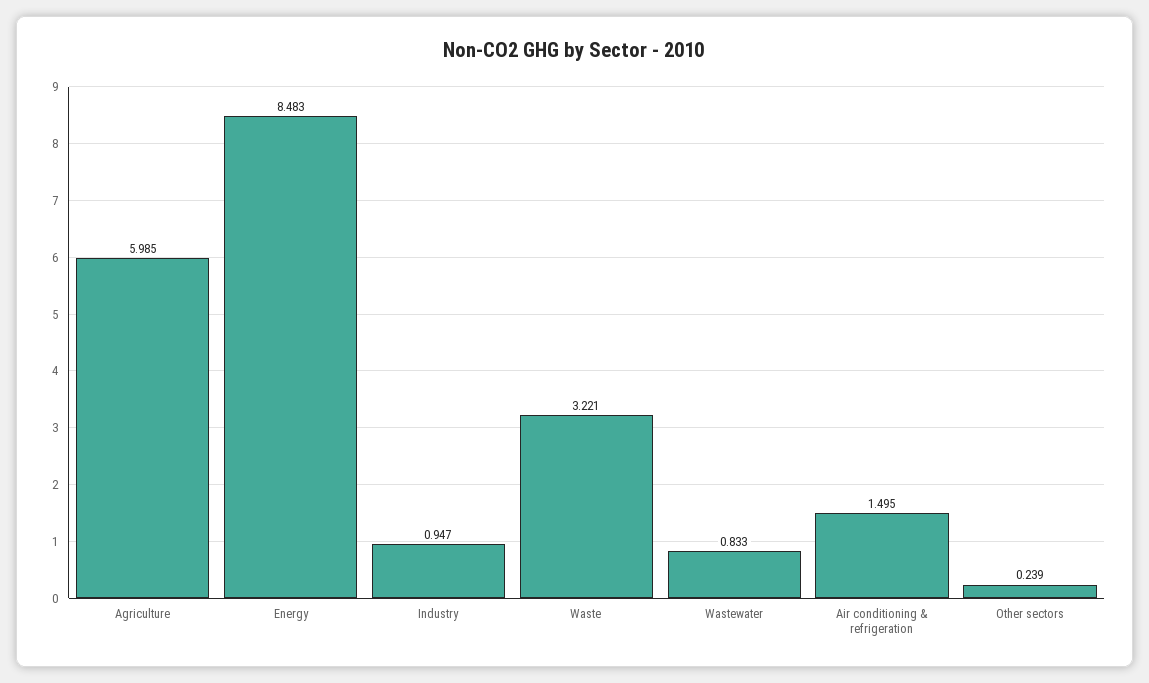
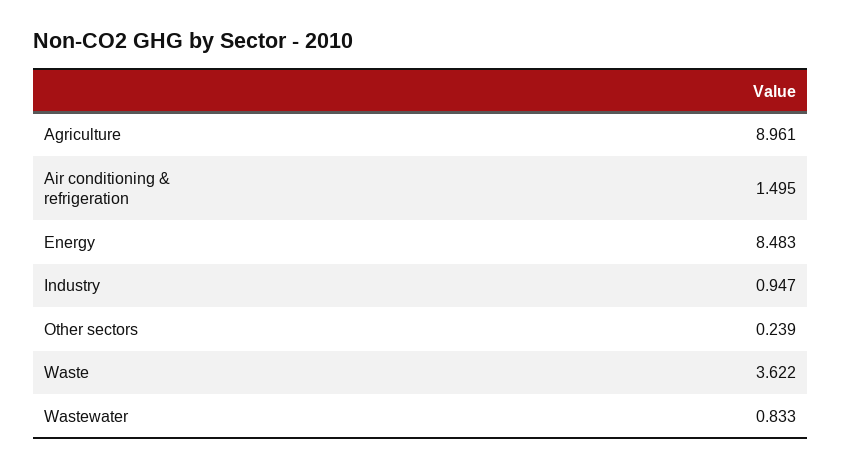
Agriculture: 5.985 -> 8.961
Waste: 3.221 -> 3.622

